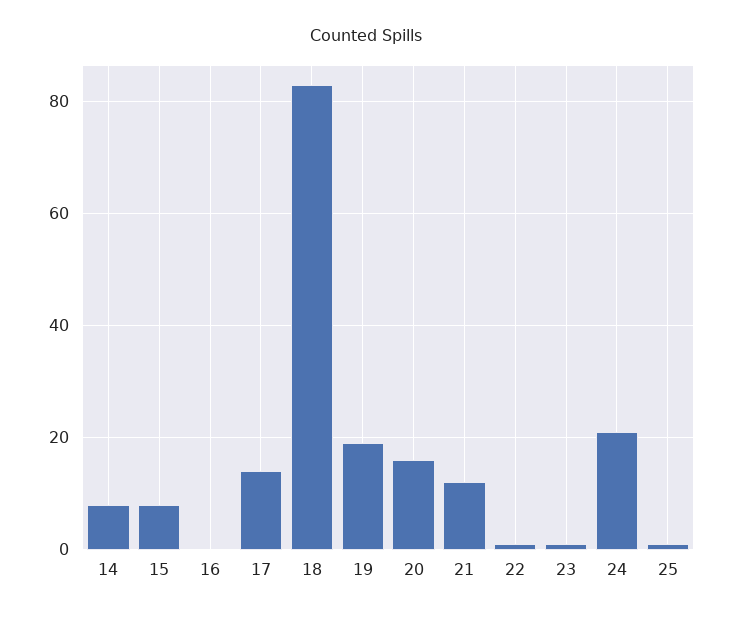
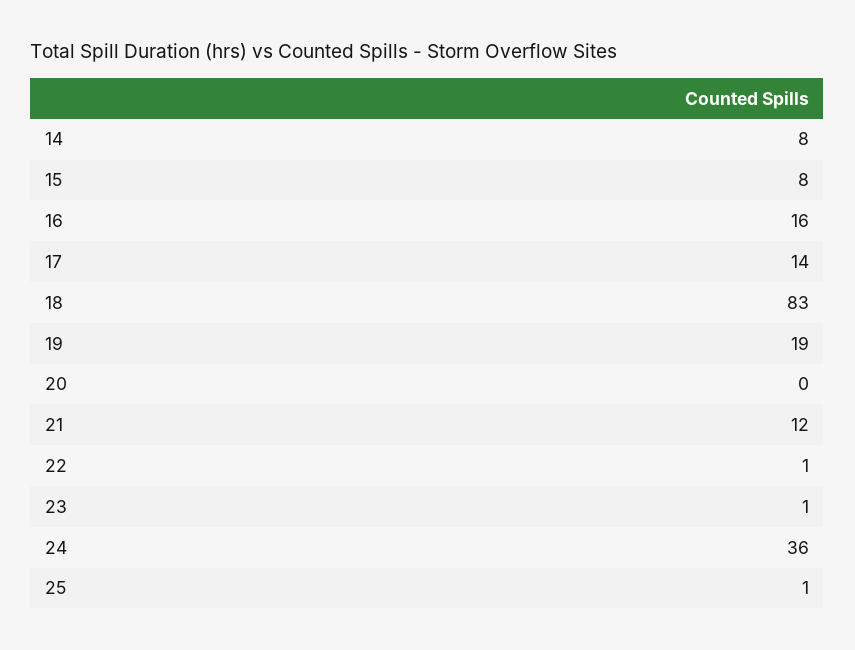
16: 0 -> 16
20: 15 -> 0
24: 20 -> 36

